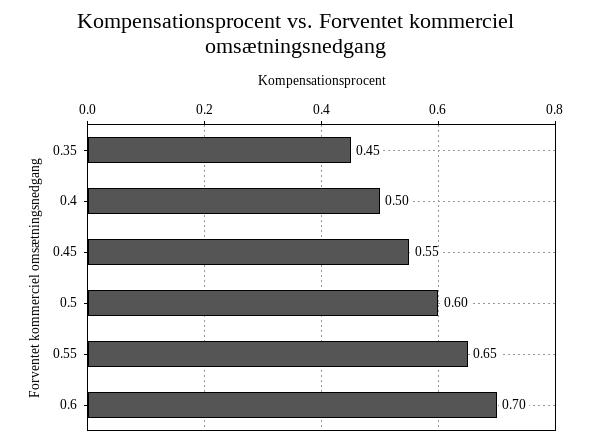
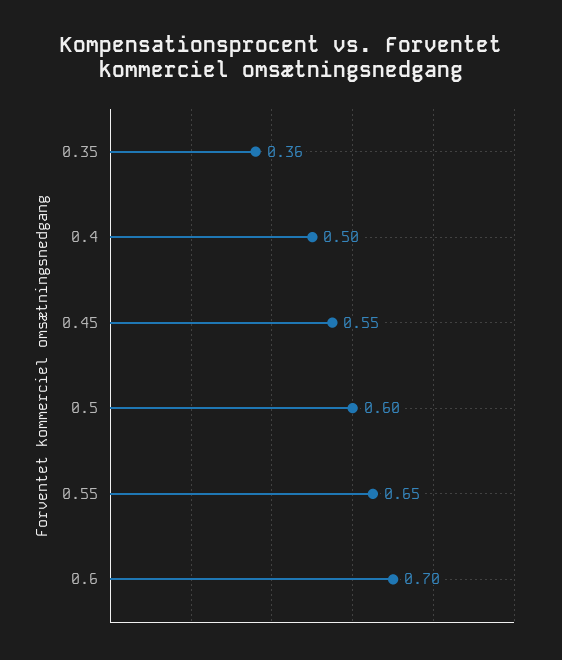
0.35: 0.45 -> 0.36

